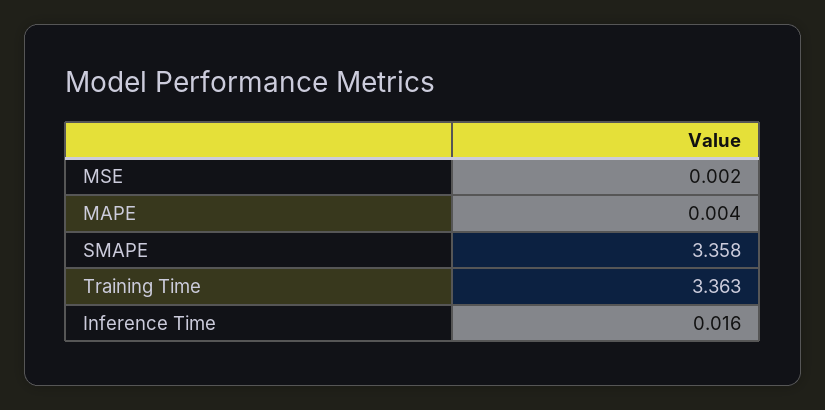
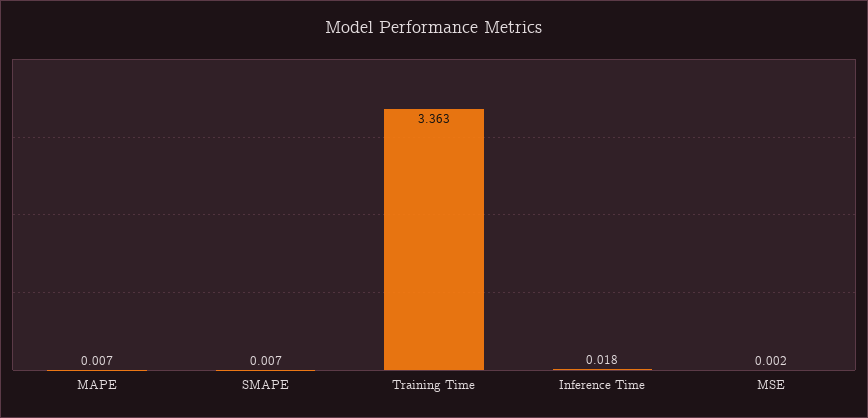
MAPE: 0.004 -> 0.007
SMAPE: 3.358 -> 0.007
Inference Time: 0.016 -> 0.018

